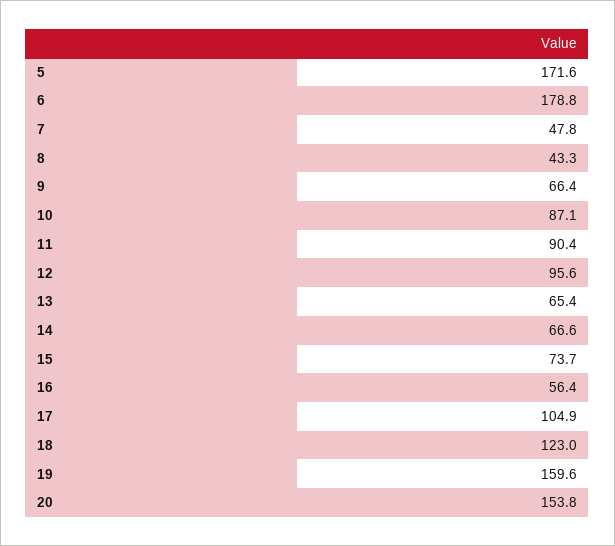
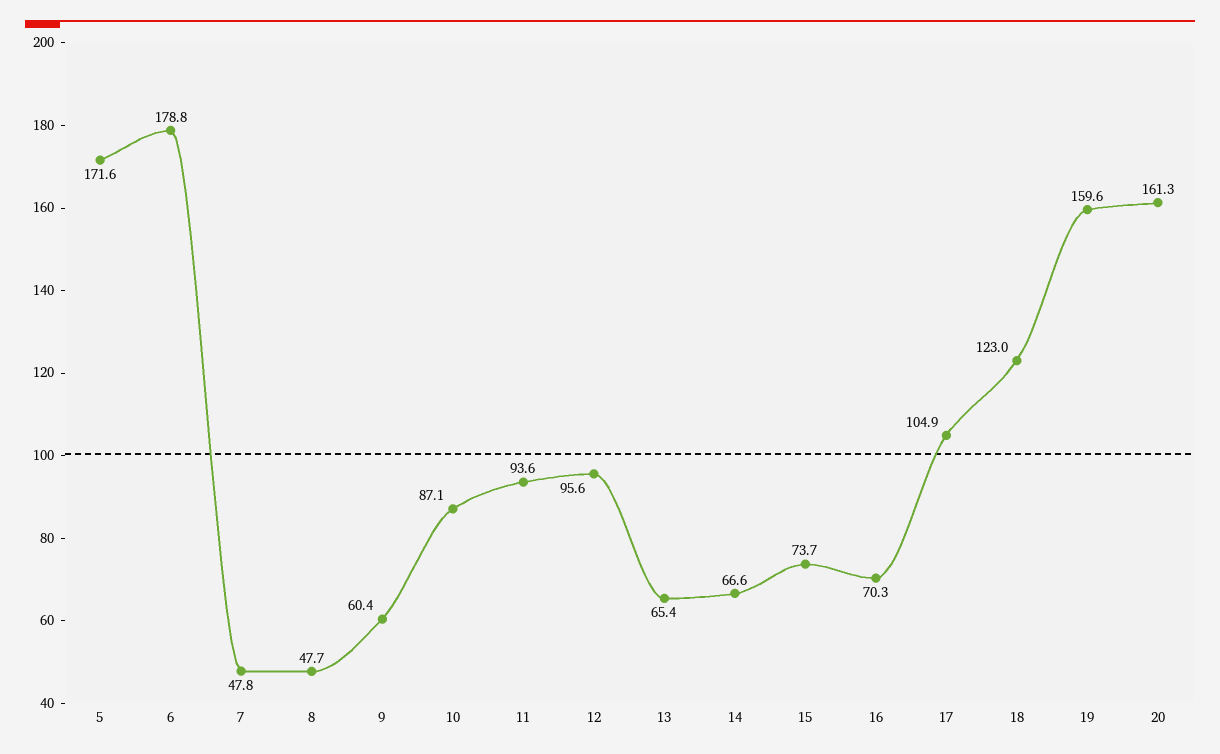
8: 43.3 -> 47.7
9: 66.4 -> 60.4
11: 90.4 -> 93.6
16: 56.4 -> 70.3
20: 153.8 -> 161.3

